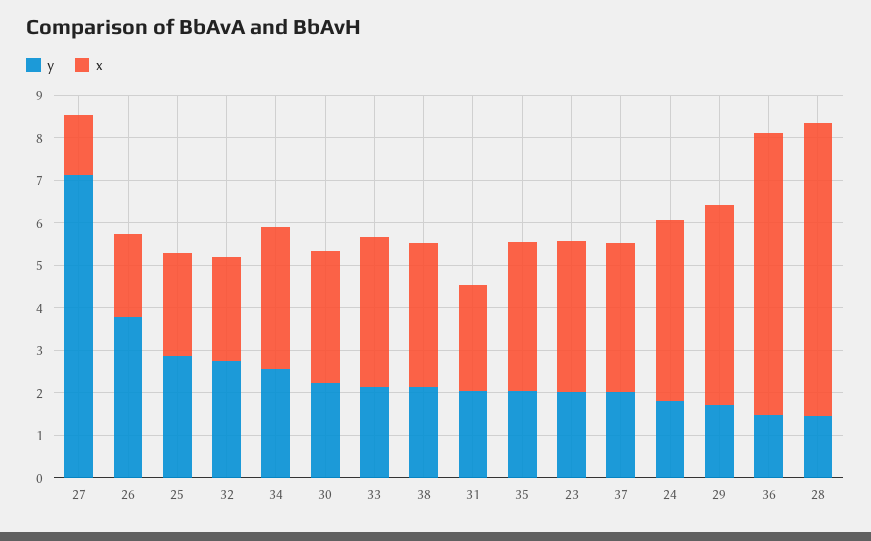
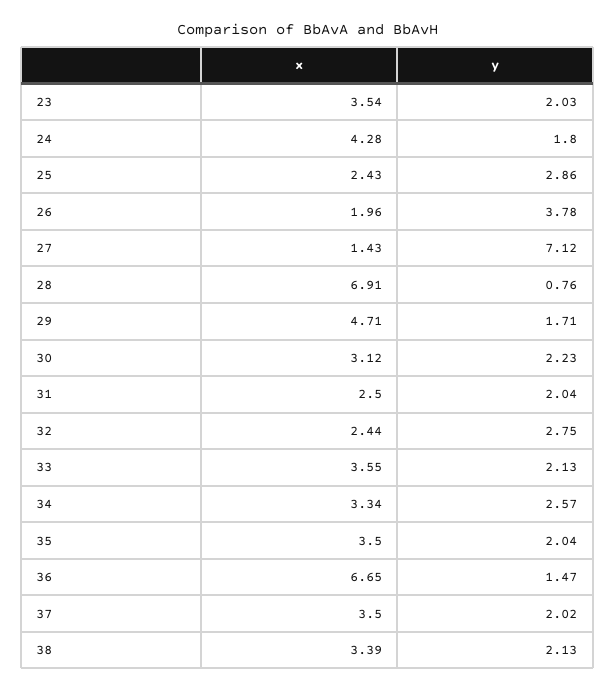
y, 28: 1.4 -> 0.76

